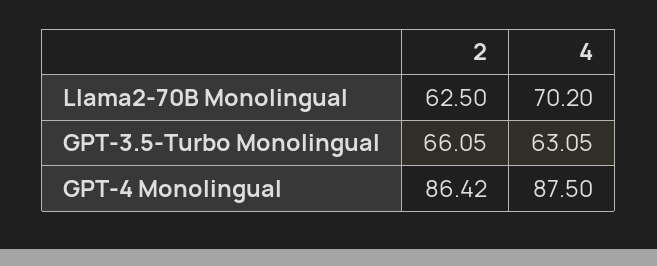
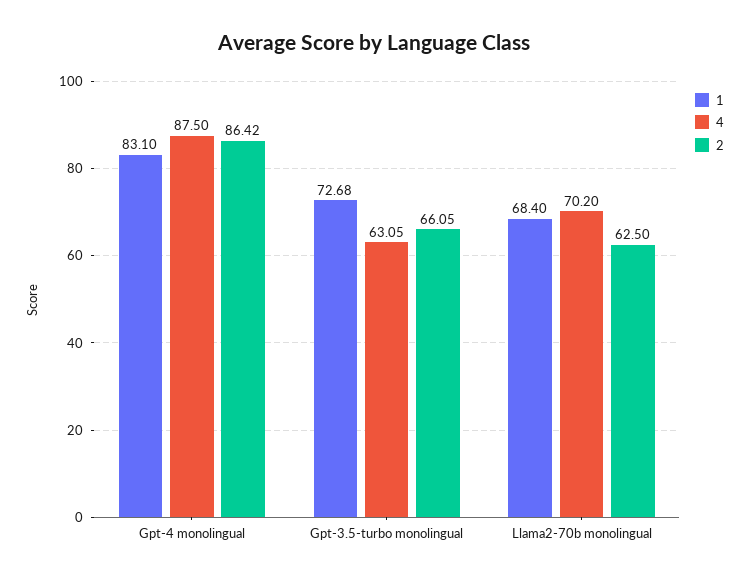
1, GPT-4 Monolingual: none -> 83.1
1, GPT-3.5-Turbo Monolingual: none -> 72.68
1, Llama2-70B Monolingual: none -> 68.4

